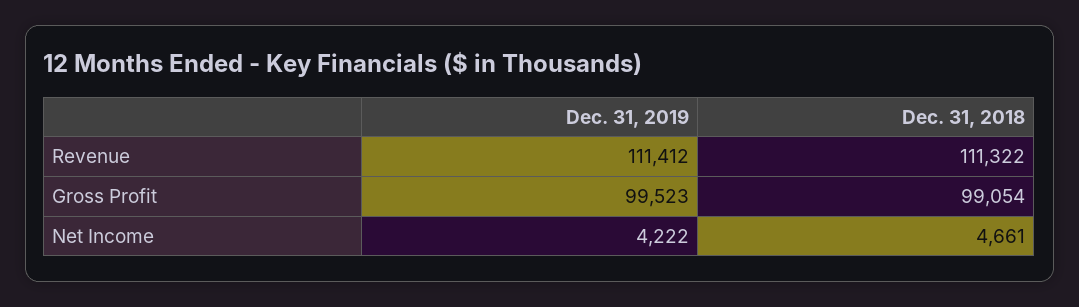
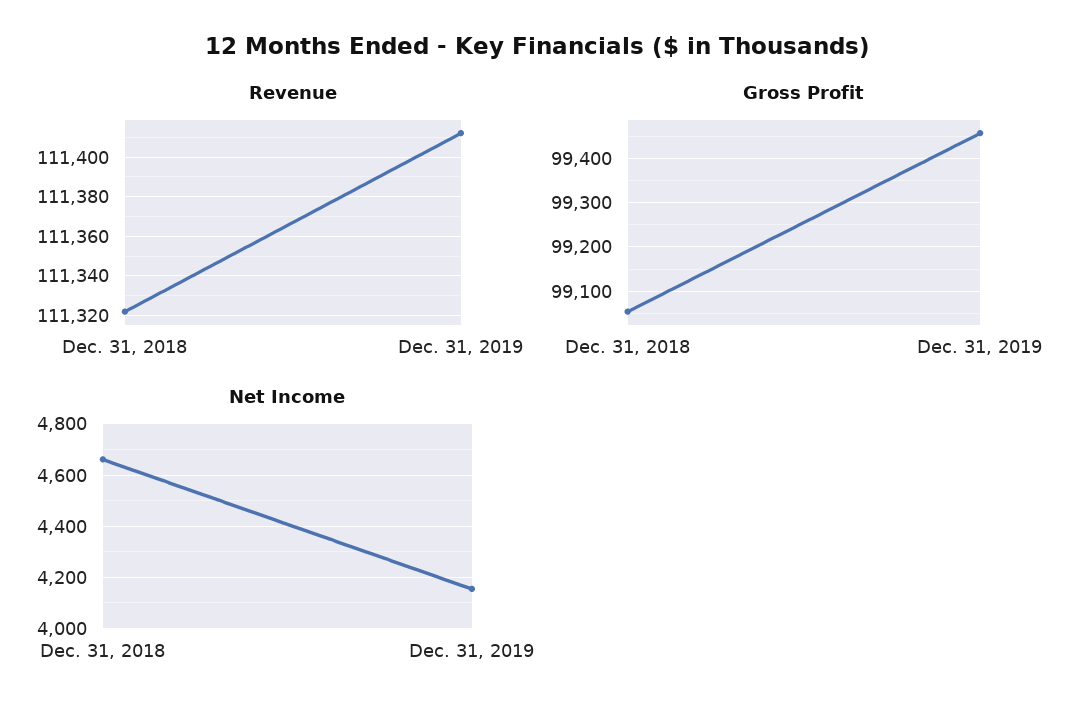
Gross Profit, Dec. 31, 2019: 99523 -> 99460
Net Income, Dec. 31, 2019: 4222 -> 4150

